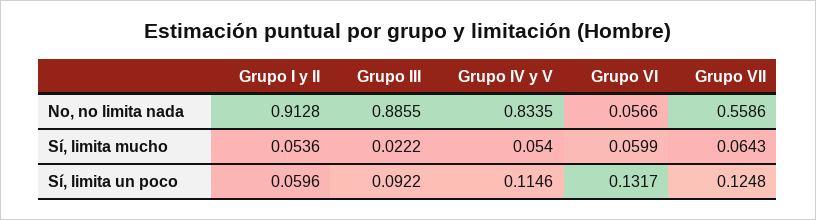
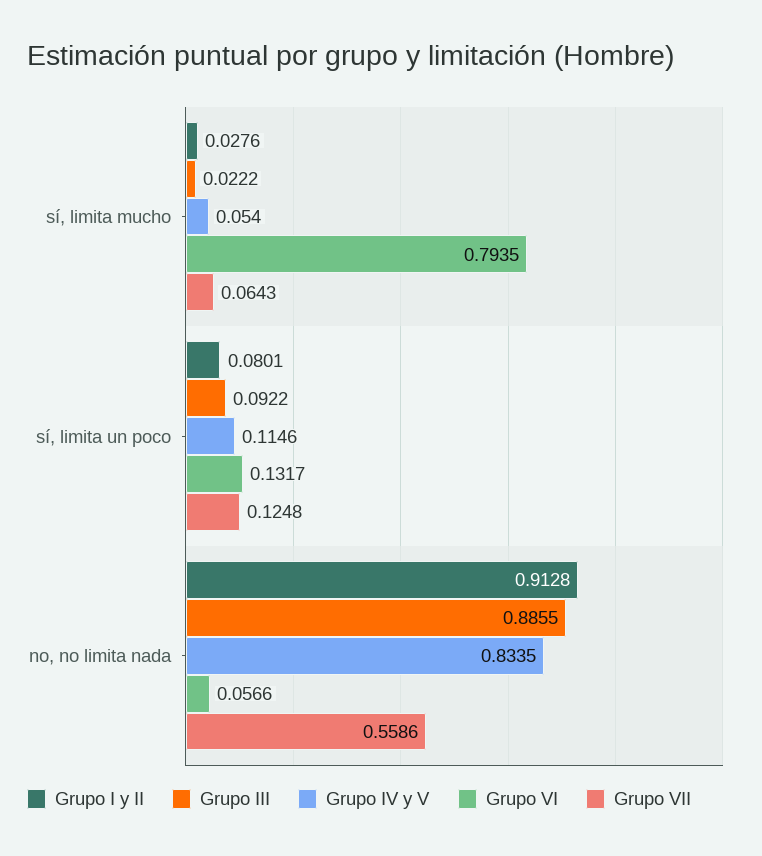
Grupo I y II, Sí, limita mucho: 0.0536 -> 0.0276
Grupo VI, Sí, limita mucho: 0.0599 -> 0.7935
Grupo I y II, Sí, limita un poco: 0.0596 -> 0.0801

